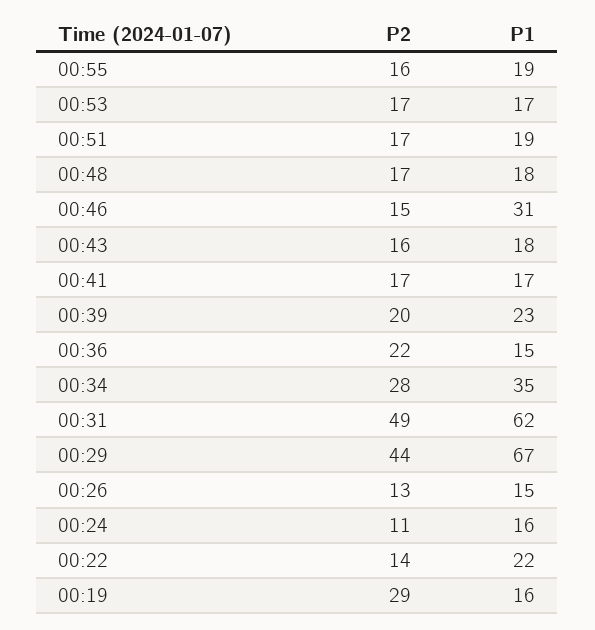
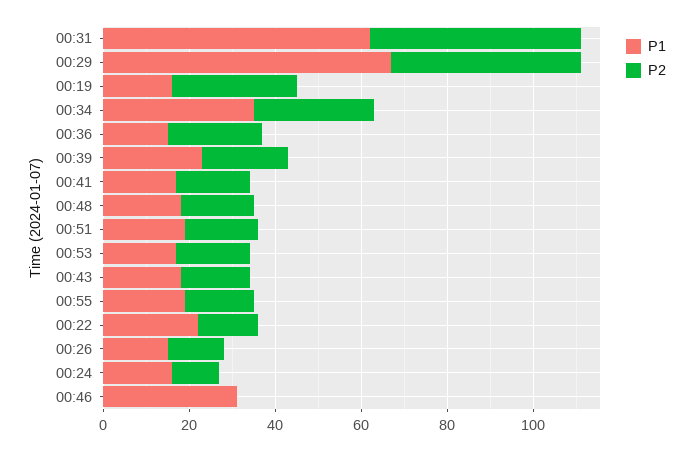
P2, 00:46: 15 -> 0

